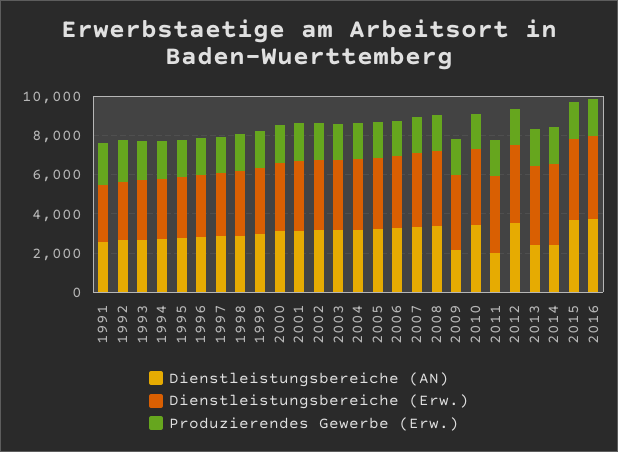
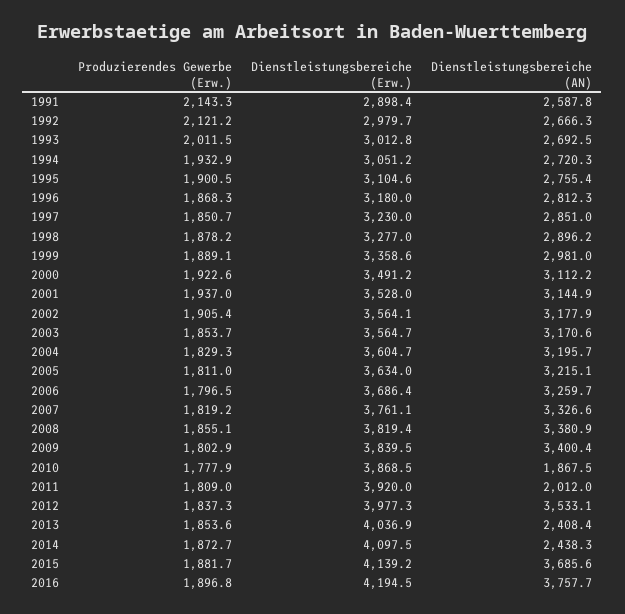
Dienstleistungsbereiche (AN), 2009: 2000 -> 3400.4
Dienstleistungsbereiche (AN), 2010: 3500 -> 1867.5

